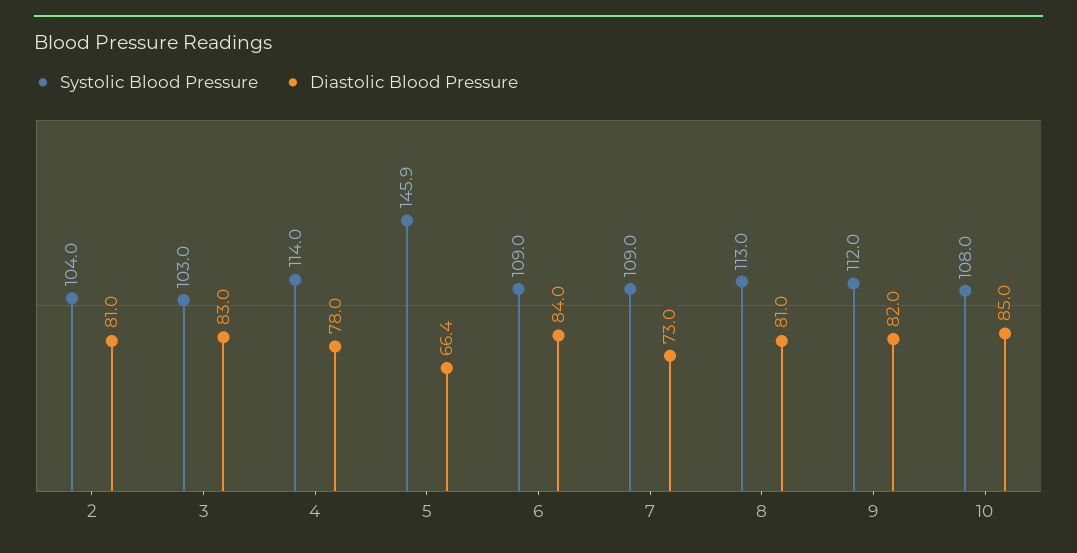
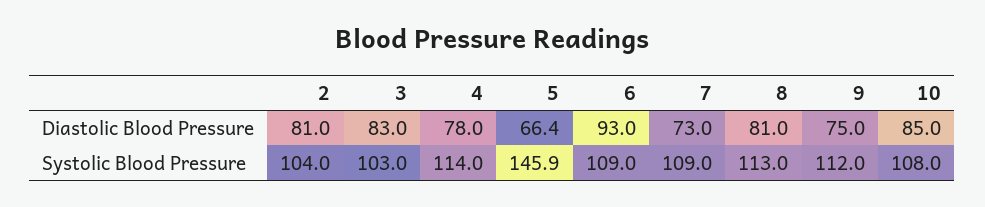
Diastolic Blood Pressure, 6: 84 -> 93
Diastolic Blood Pressure, 9: 82 -> 75

